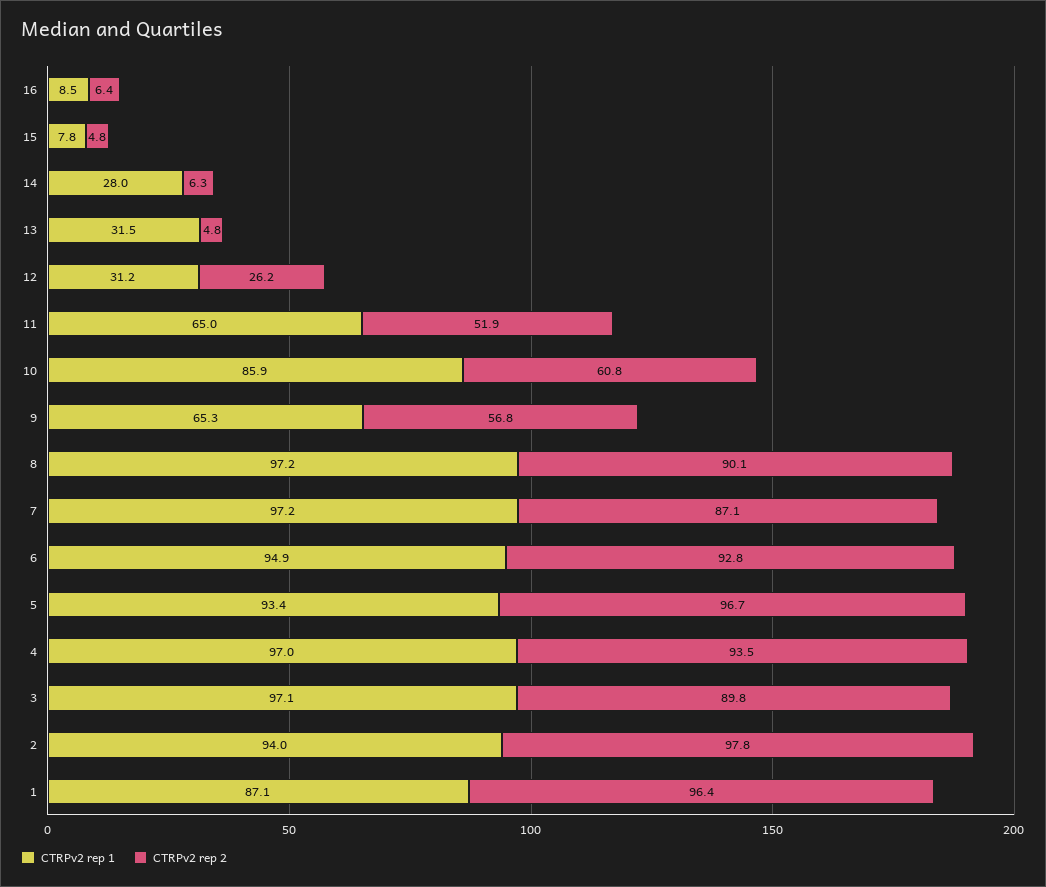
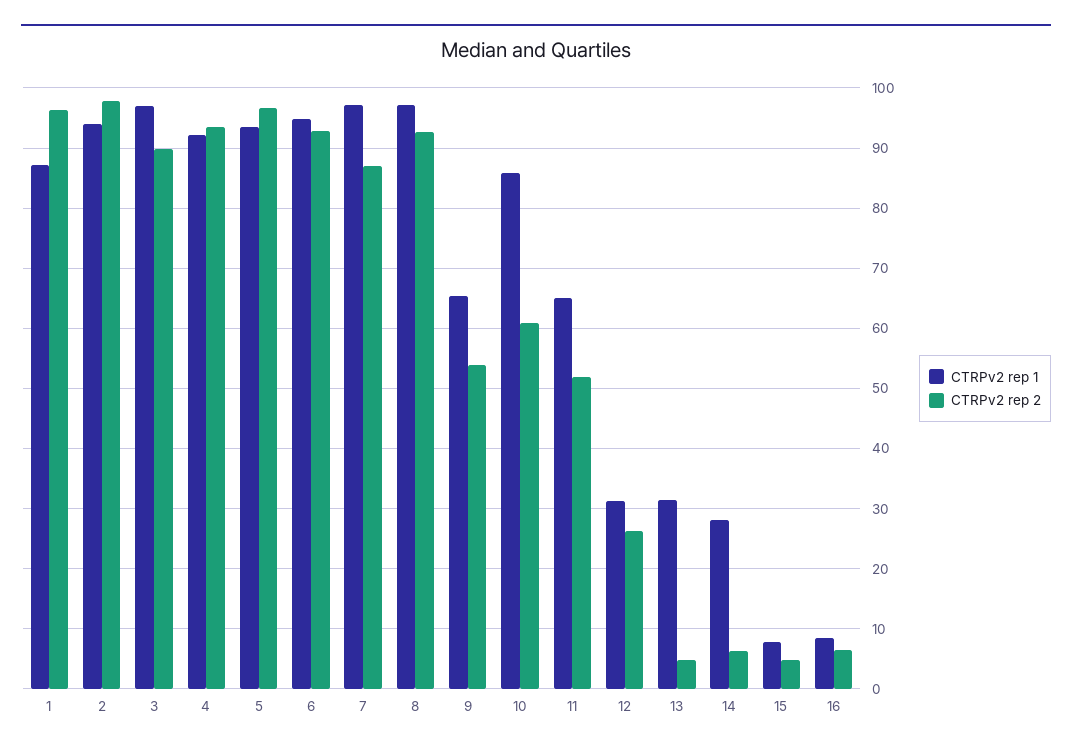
CTRPv2 rep 2, 9: 56.8 -> 54
CTRPv2 rep 2, 8: 90.1 -> 93
CTRPv2 rep 1, 4: 97 -> 92

